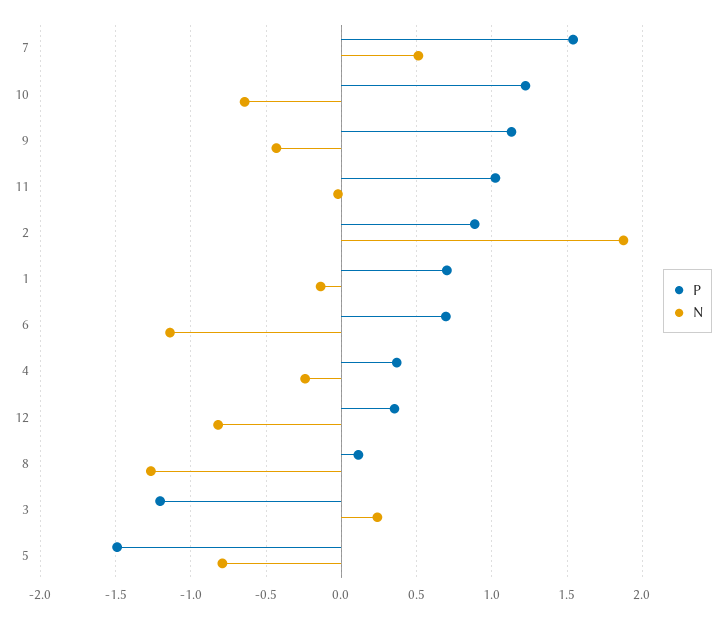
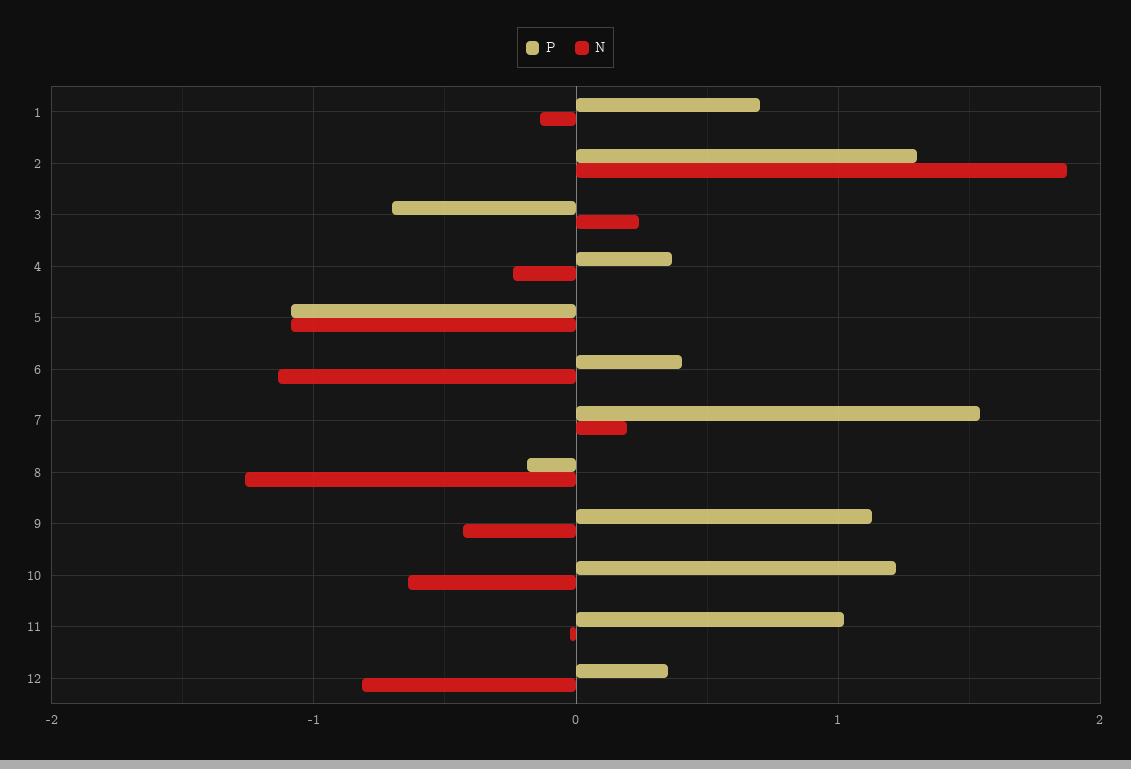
N, 7: 0.5 -> 0.2
P, 2: 0.9 -> 1.3
P, 6: 0.7 -> 0.4
P, 8: 0.1 -> -0.2
P, 3: -1.2 -> -0.7
P, 5: -1.5 -> -1.1
N, 5: -0.8 -> -1.1

